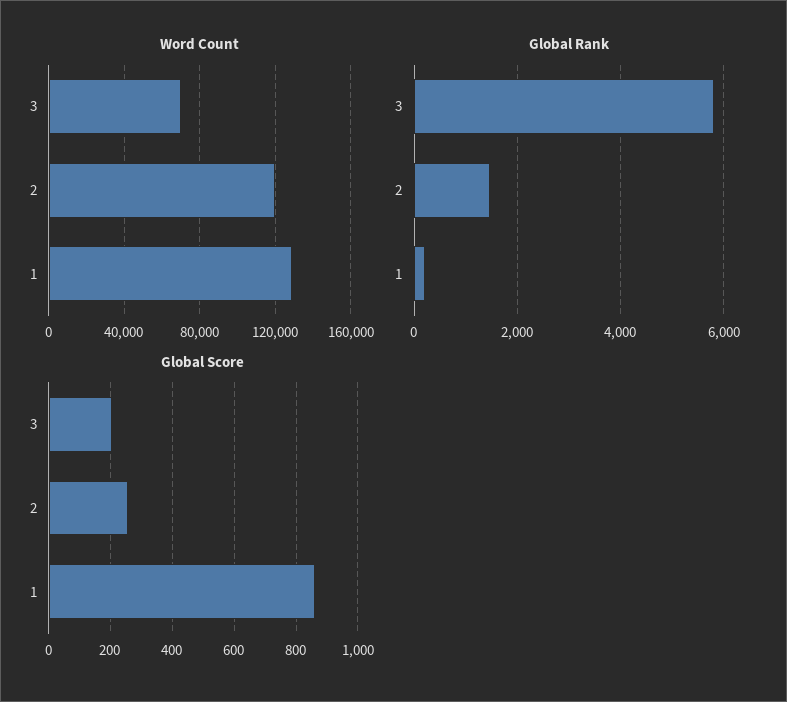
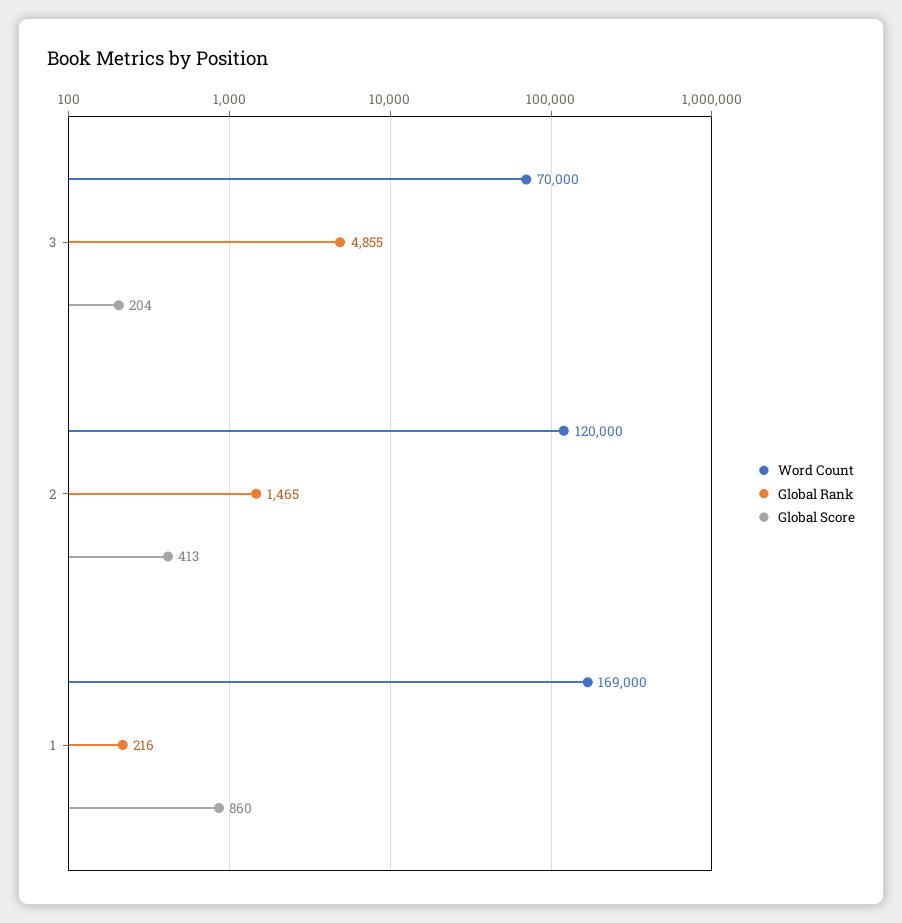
Word Count, 1: 130000 -> 169000
Global Rank, 3: 5800 -> 4855
Global Score, 2: 260 -> 413

